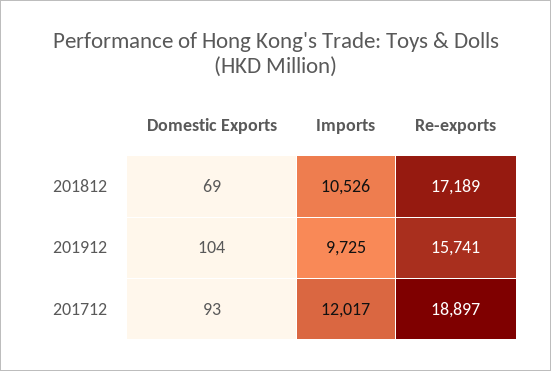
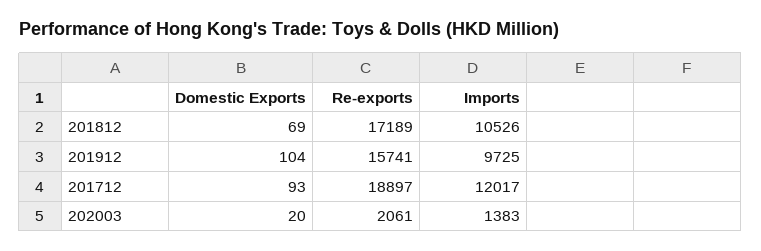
Domestic Exports, 202003: none -> 20
Re-exports, 202003: none -> 2061
Imports, 202003: none -> 1383

